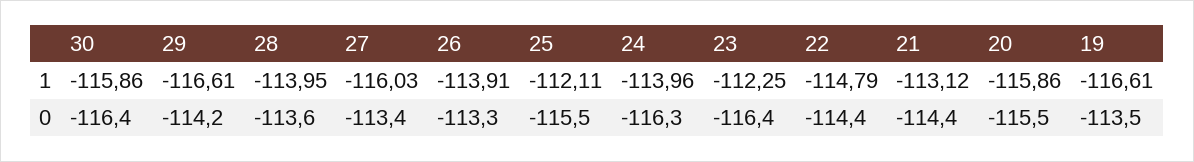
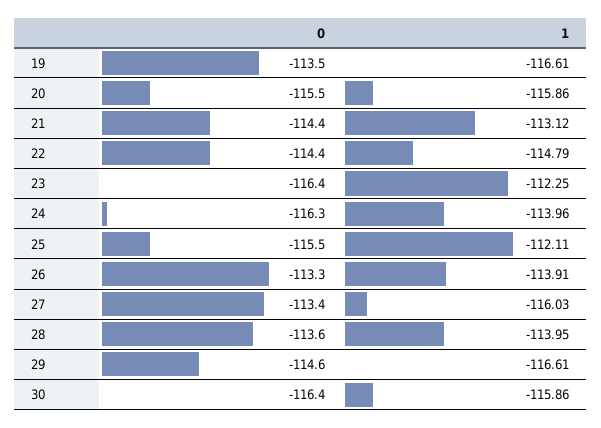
29, 0: -114.2 -> -114.6

